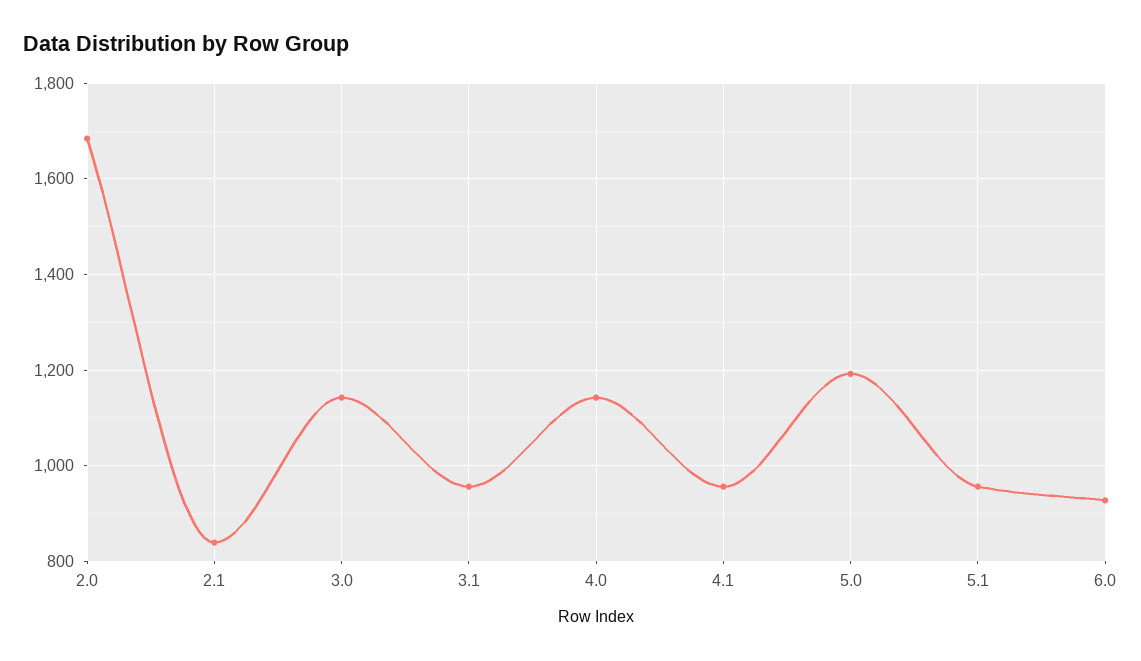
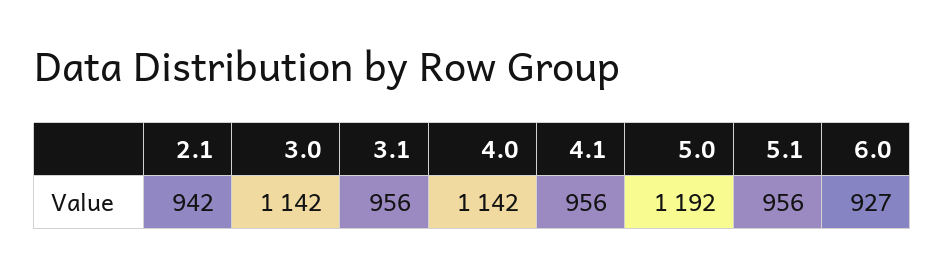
2.0: 1680 -> none
2.1: 840 -> 942

